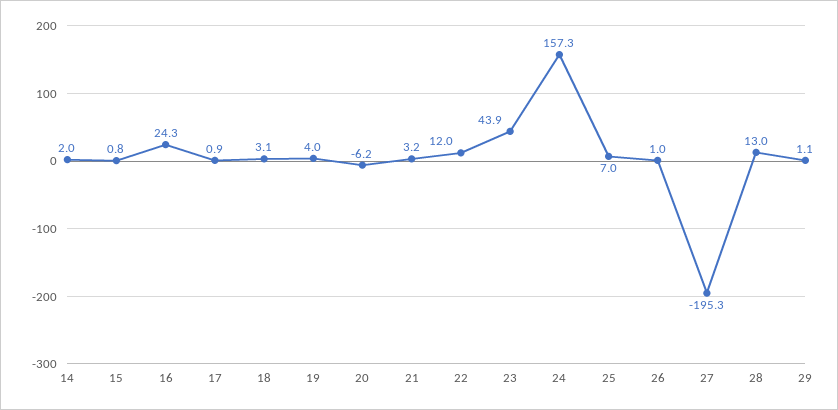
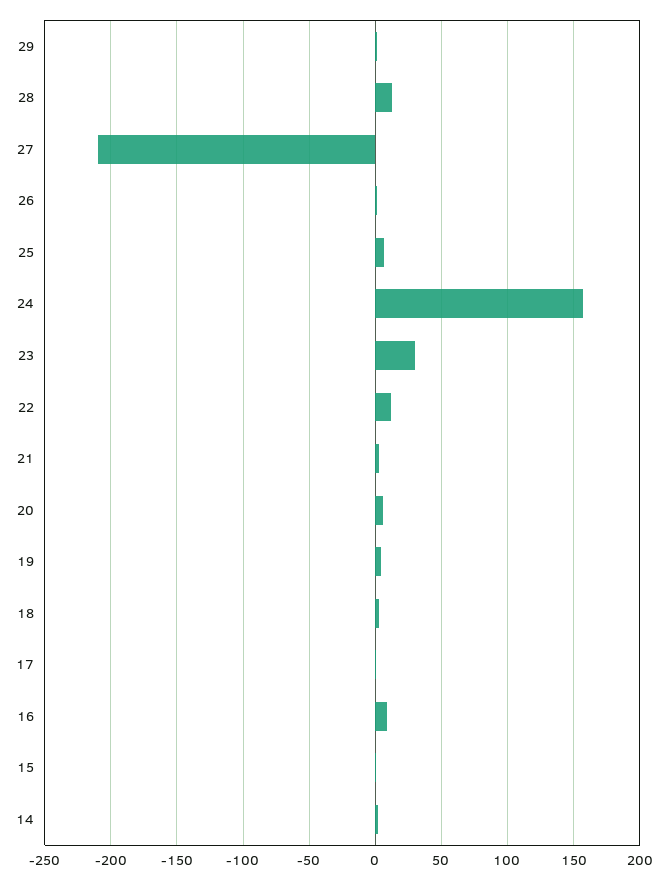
16: 24.3 -> 10
20: -6.2 -> 5
23: 43.9 -> 30
27: -195.3 -> -210

